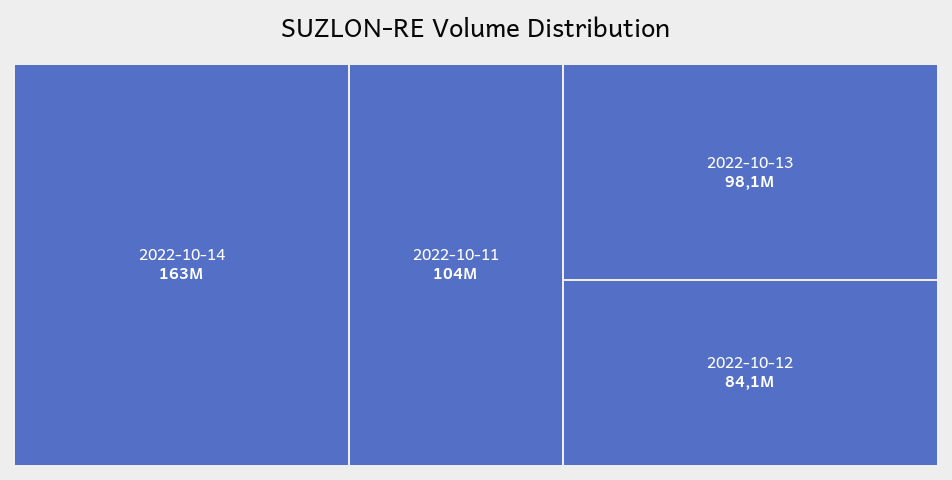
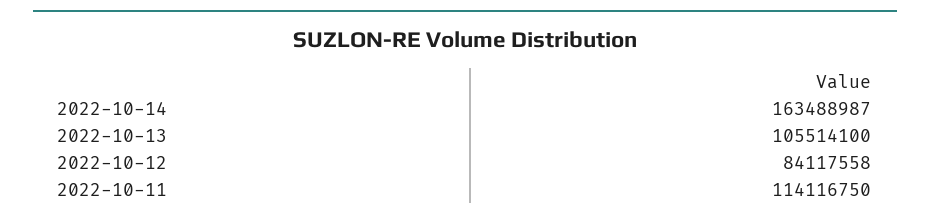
2022-10-11: 104000000 -> 114116750
2022-10-13: 98100000 -> 105514100

